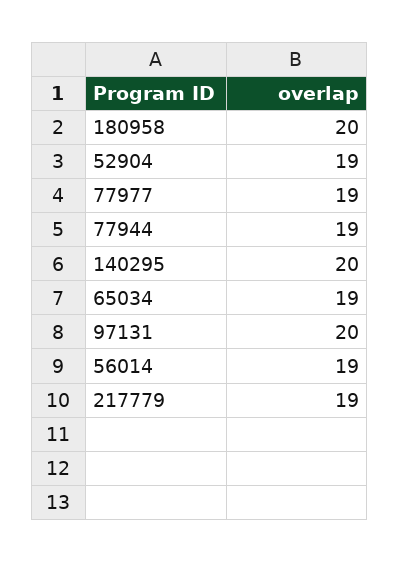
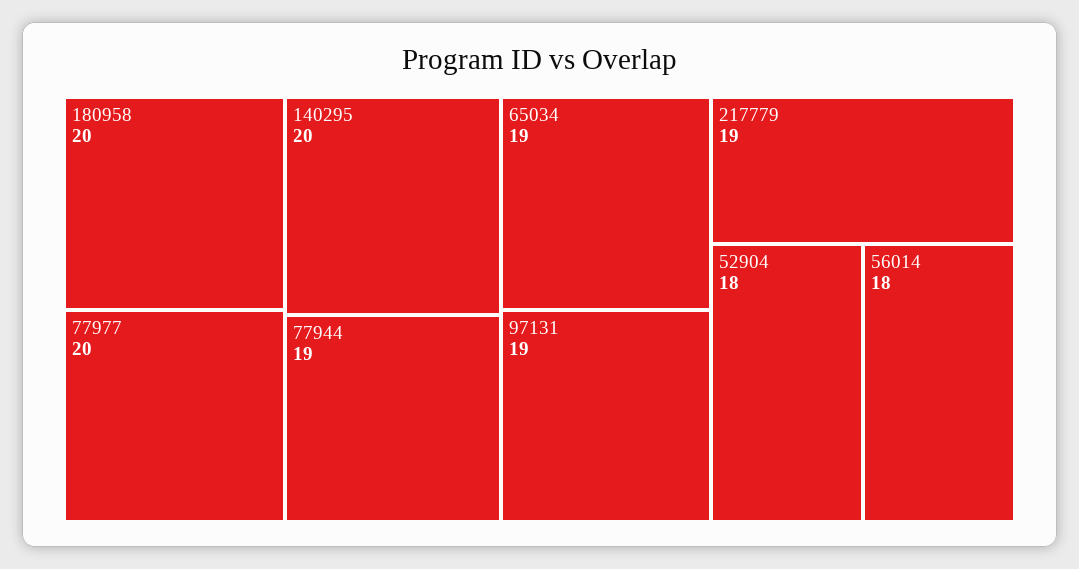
52904: 19 -> 18
77977: 19 -> 20
97131: 20 -> 19
56014: 19 -> 18

